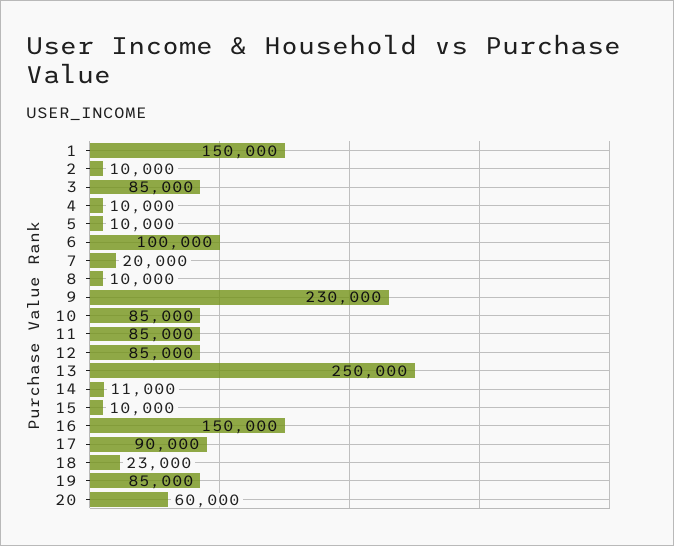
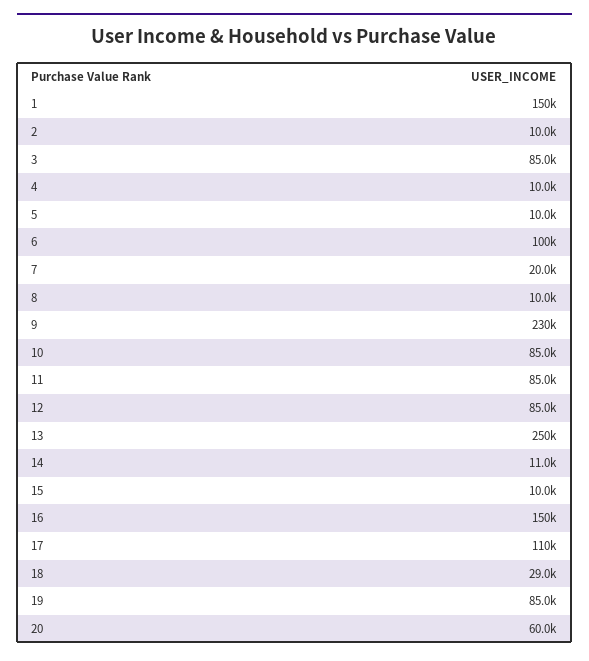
17: 90000 -> 110000
18: 23000 -> 29000

